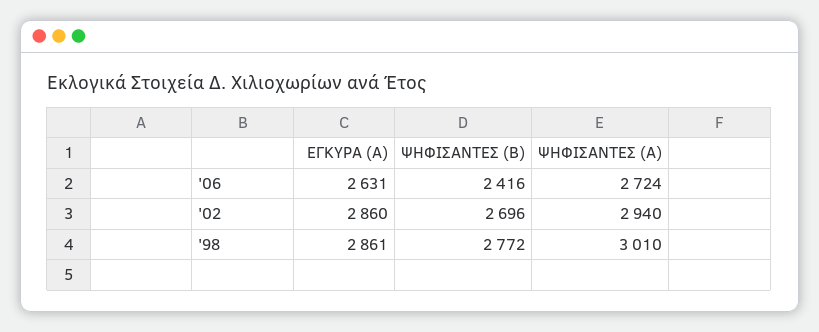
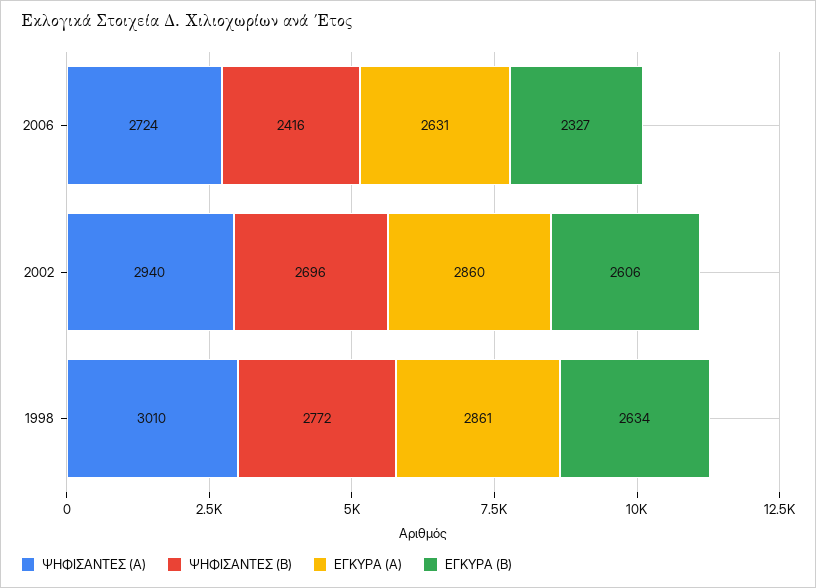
ΕΓΚΥΡΑ (Β), '06: none -> 2327
ΕΓΚΥΡΑ (Β), '02: none -> 2606
ΕΓΚΥΡΑ (Β), '98: none -> 2634

